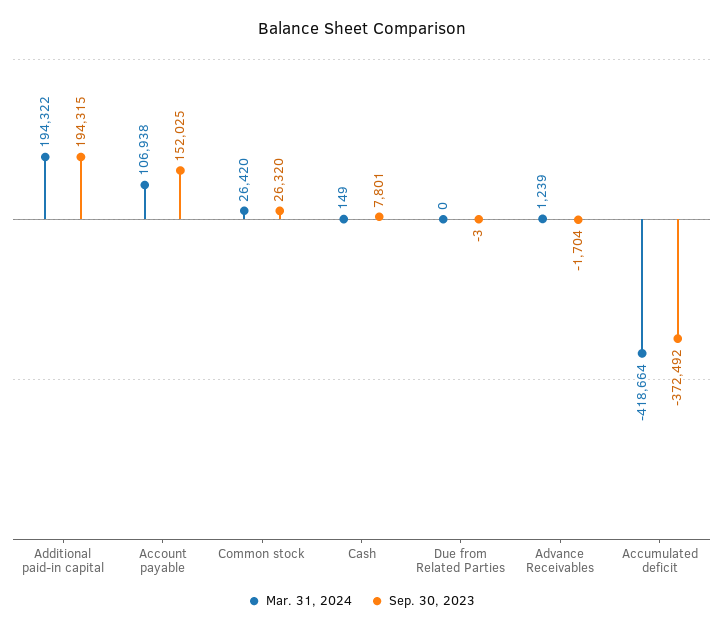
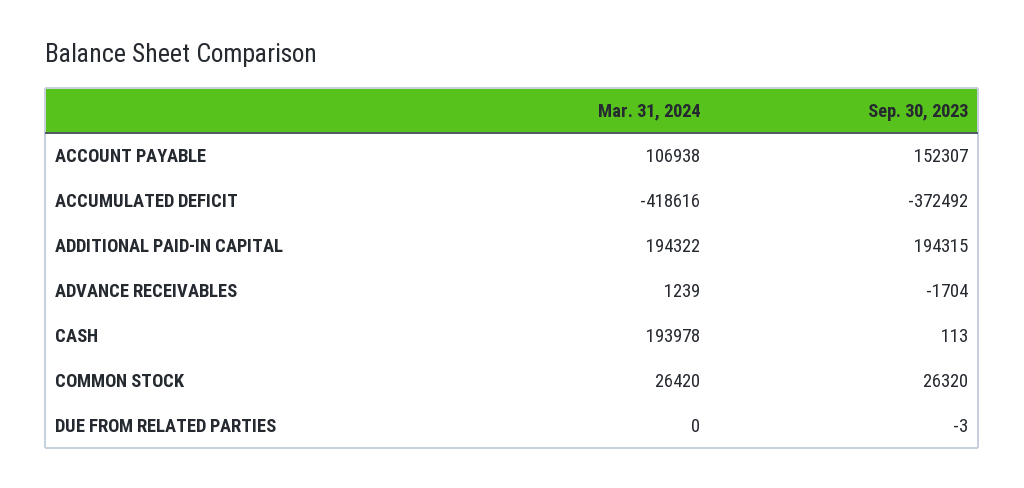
Sep. 30, 2023, Account payable: 152025 -> 152307
Mar. 31, 2024, Cash: 149 -> 193978
Sep. 30, 2023, Cash: 7801 -> 113
Mar. 31, 2024, Accumulated deficit: -418664 -> -418616

